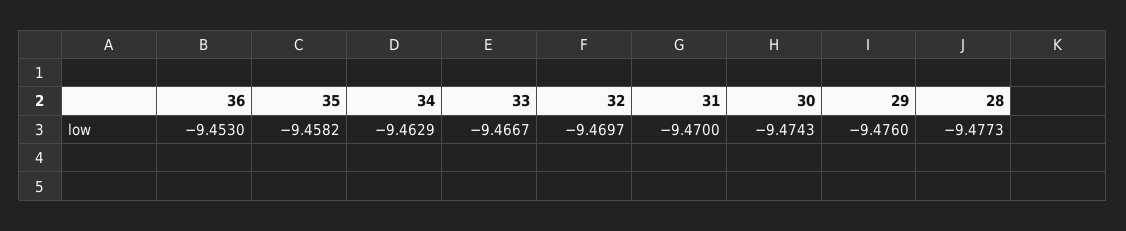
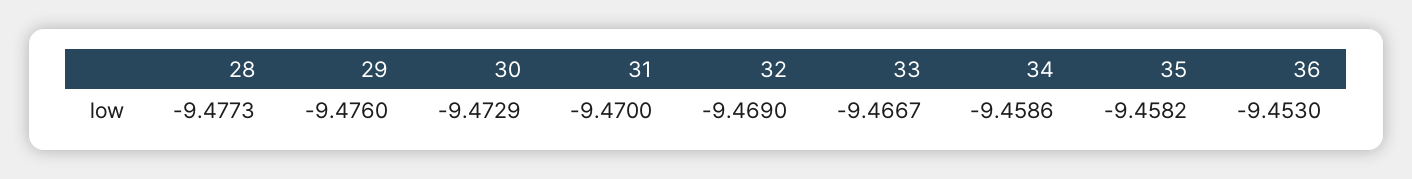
34: -9.4629 -> -9.4586
32: -9.4697 -> -9.469
30: -9.4743 -> -9.4729

